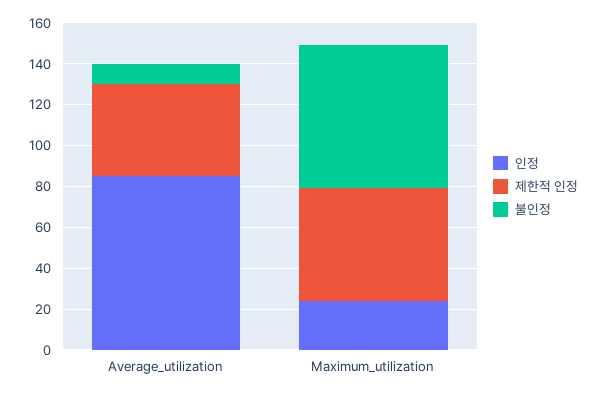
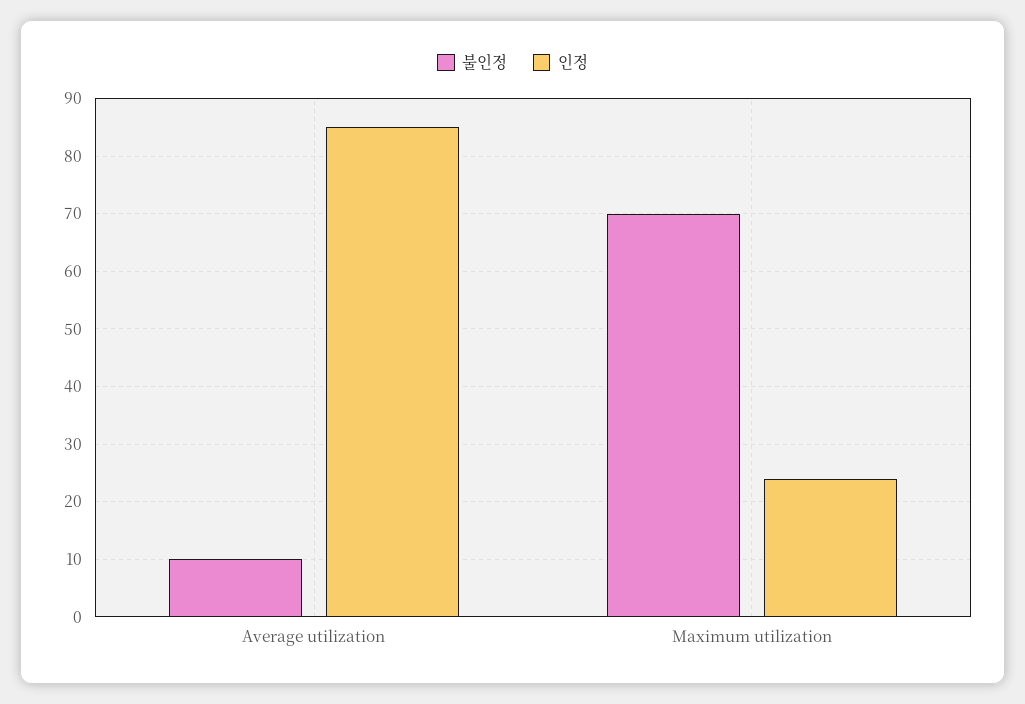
제한적 인정, Average_utilization: 45 -> none
제한적 인정, Maximum_utilization: 55 -> none

